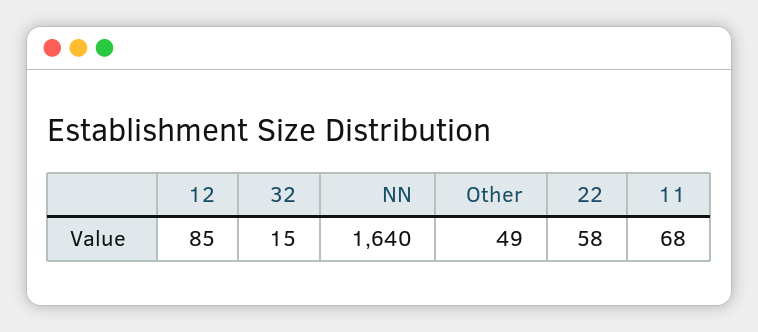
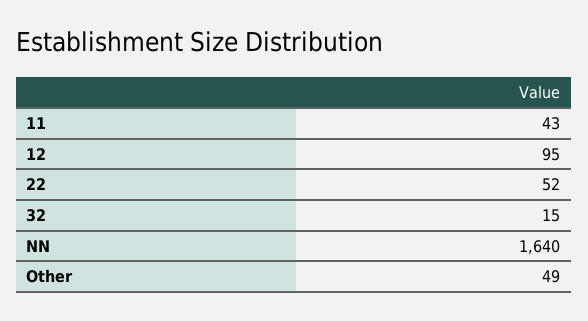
12: 85 -> 95
22: 58 -> 52
11: 68 -> 43

